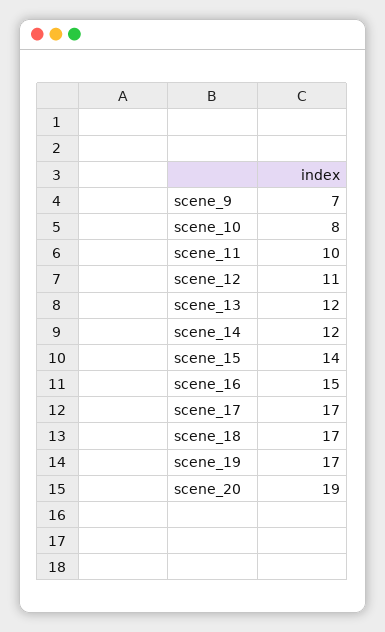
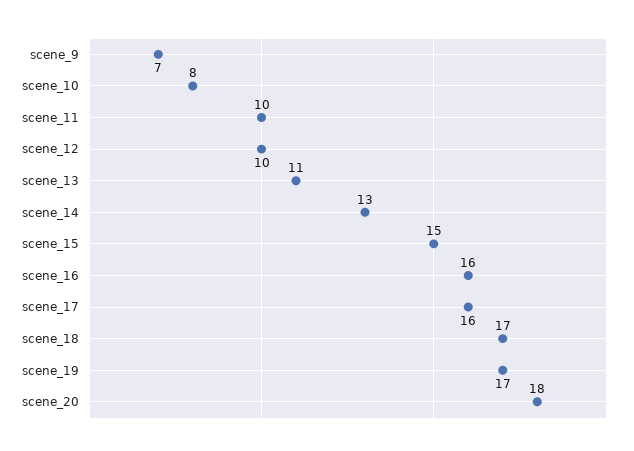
scene_12: 11 -> 10
scene_13: 12 -> 11
scene_14: 12 -> 13
scene_15: 14 -> 15
scene_16: 15 -> 16
scene_17: 17 -> 16
scene_20: 19 -> 18

